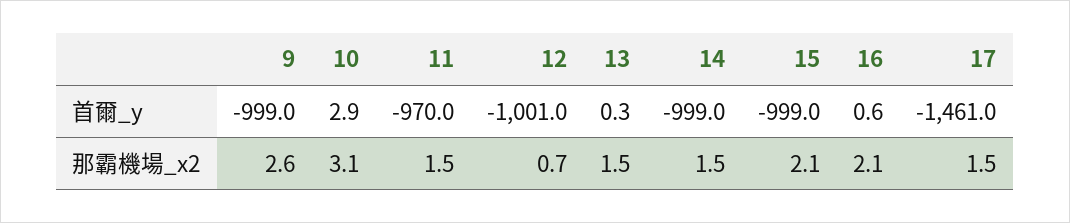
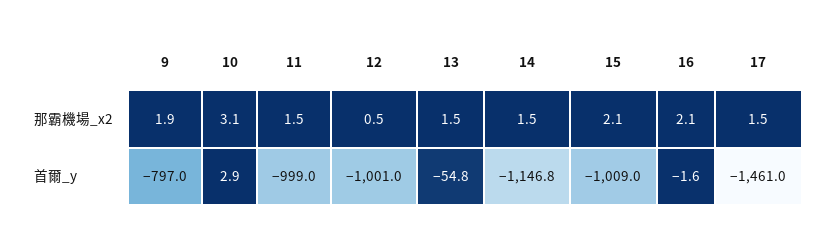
9, 首爾_y: -999 -> -797
11, 首爾_y: -970 -> -999
13, 首爾_y: 0.3 -> -54.8
14, 首爾_y: -999 -> -1146.8
15, 首爾_y: -999 -> -1009
16, 首爾_y: 0.6 -> -1.6
9, 那霸機場_x2: 2.6 -> 1.9
12, 那霸機場_x2: 0.7 -> 0.5

